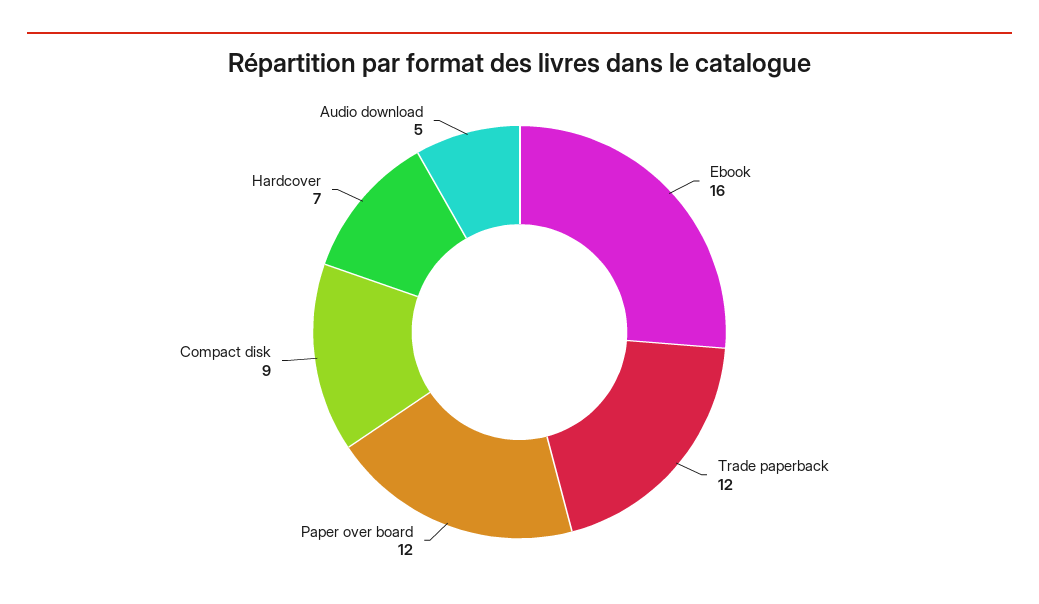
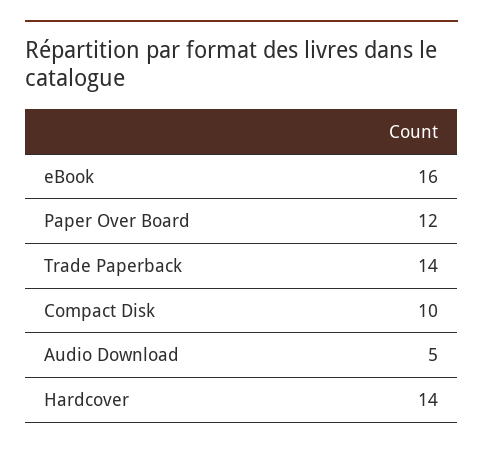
Trade paperback: 12 -> 14
Compact disk: 9 -> 10
Hardcover: 7 -> 14

